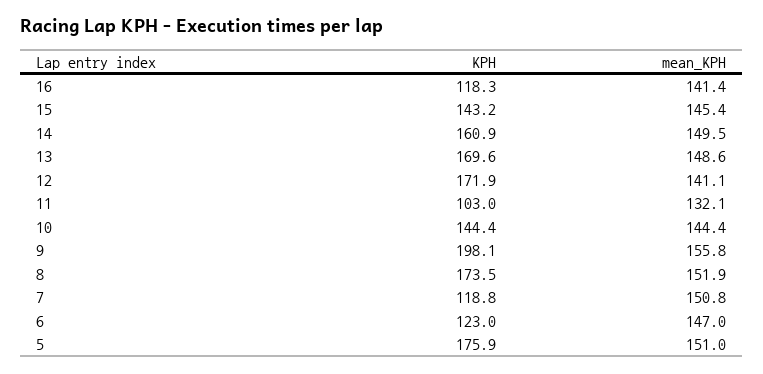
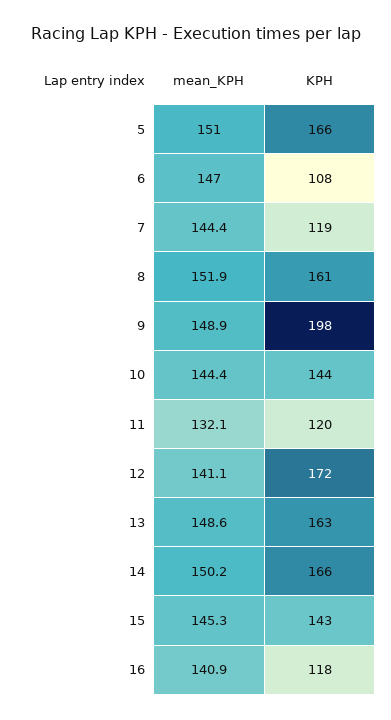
mean_KPH, 16: 141.4 -> 140.9
mean_KPH, 15: 145.4 -> 145.3
KPH, 14: 160.9 -> 166
mean_KPH, 14: 149.5 -> 150.2
KPH, 13: 169.6 -> 163
KPH, 11: 103 -> 120
mean_KPH, 9: 155.8 -> 148.9
KPH, 8: 173.5 -> 161
mean_KPH, 7: 150.8 -> 144.4
KPH, 6: 123 -> 108
KPH, 5: 175.9 -> 166

